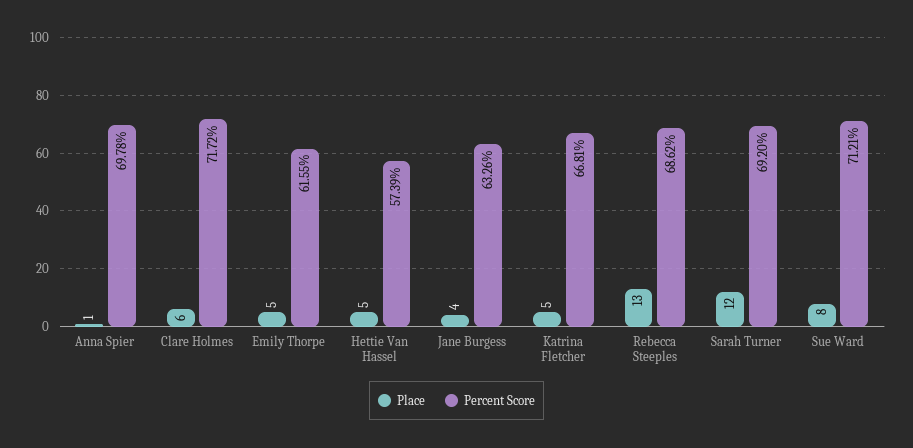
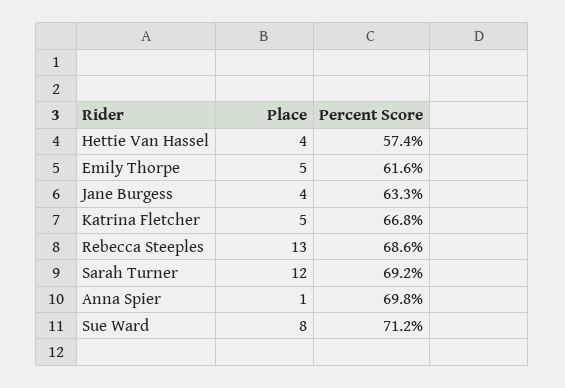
Place, Clare Holmes: 6 -> none
Percent Score, Clare Holmes: 71.72 -> none
Place, Hettie Van Hassel: 5 -> 4

